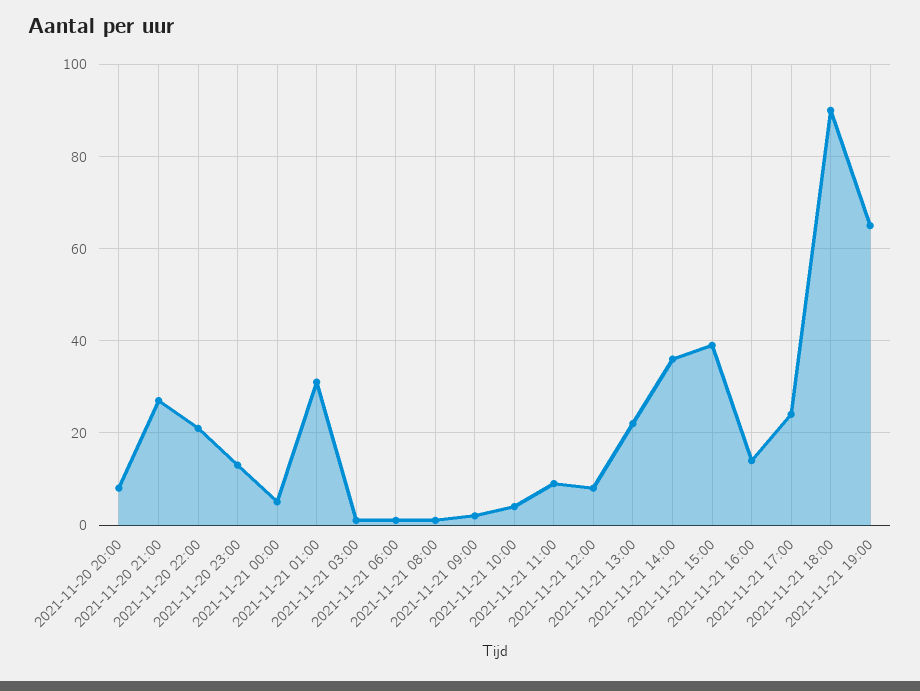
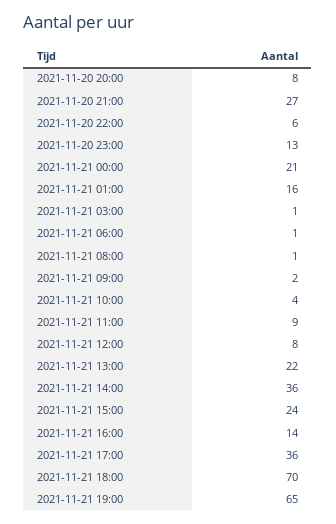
2021-11-20 22:00: 20 -> 6
2021-11-21 00:00: 5 -> 21
2021-11-21 01:00: 30 -> 16
2021-11-21 15:00: 40 -> 24
2021-11-21 17:00: 25 -> 36
2021-11-21 18:00: 90 -> 70

